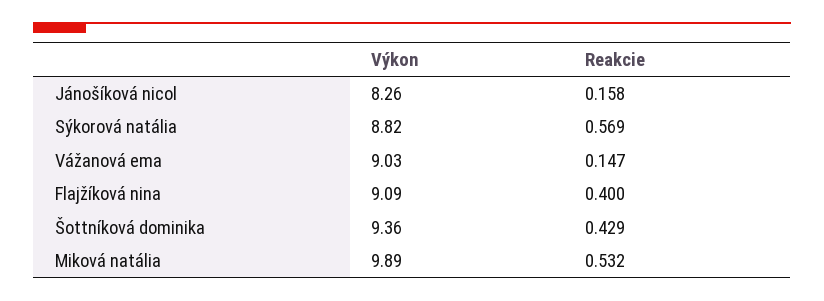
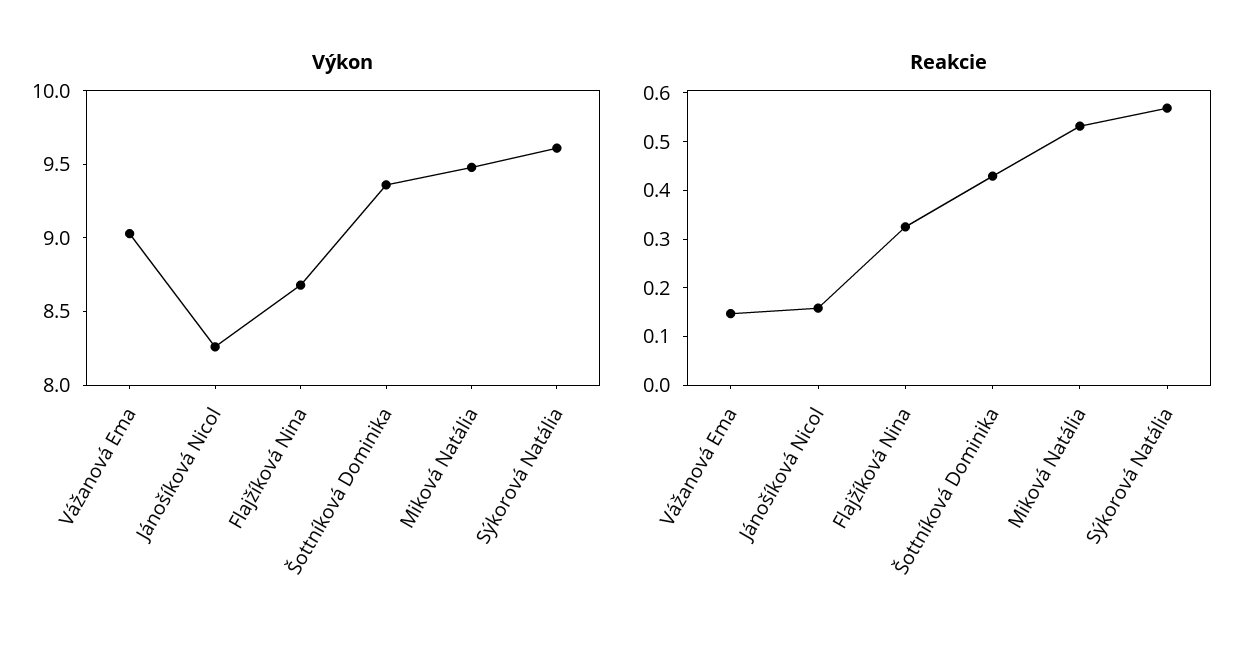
Výkon, Sýkorová natália: 8.82 -> 9.6
Výkon, Flajžíková nina: 9.09 -> 8.7
Reakcie, Flajžíková nina: 0.4 -> 0.32
Výkon, Miková natália: 9.89 -> 9.5

